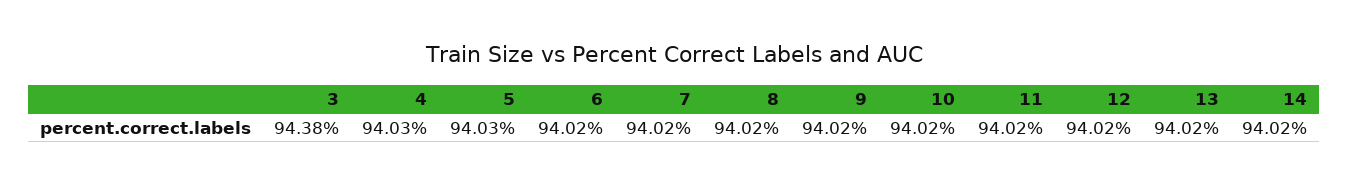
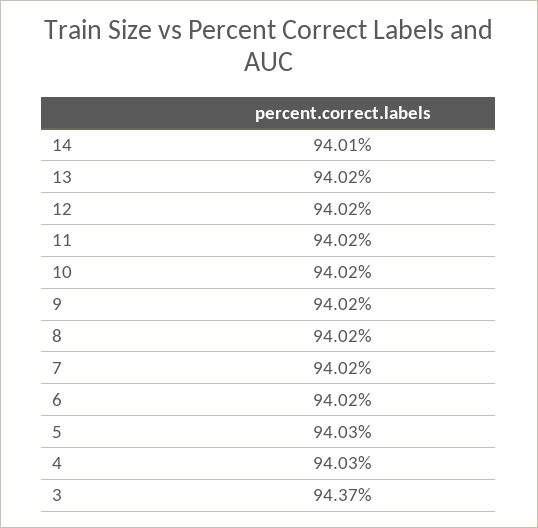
3: 94.38 -> 94.37
14: 94.02 -> 94.01

